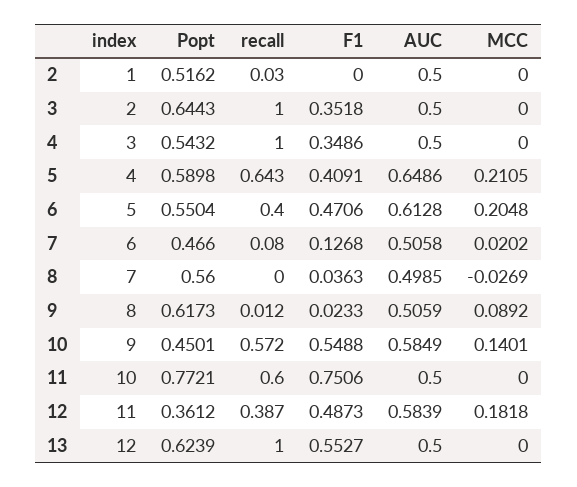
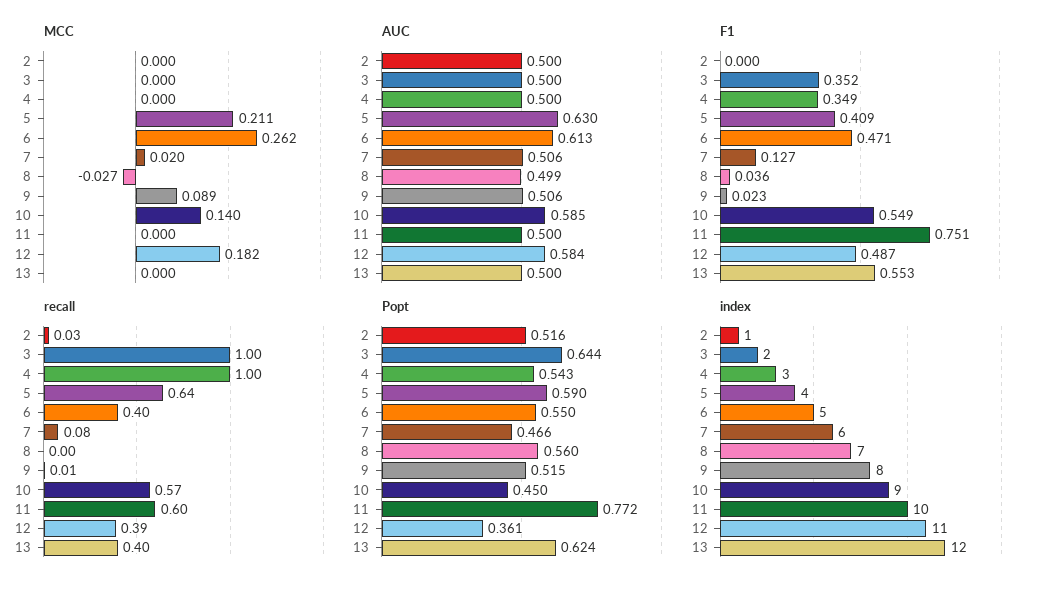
AUC, 5: 0.6486 -> 0.63
MCC, 6: 0.2048 -> 0.262
Popt, 9: 0.6173 -> 0.515
recall, 13: 1 -> 0.4

